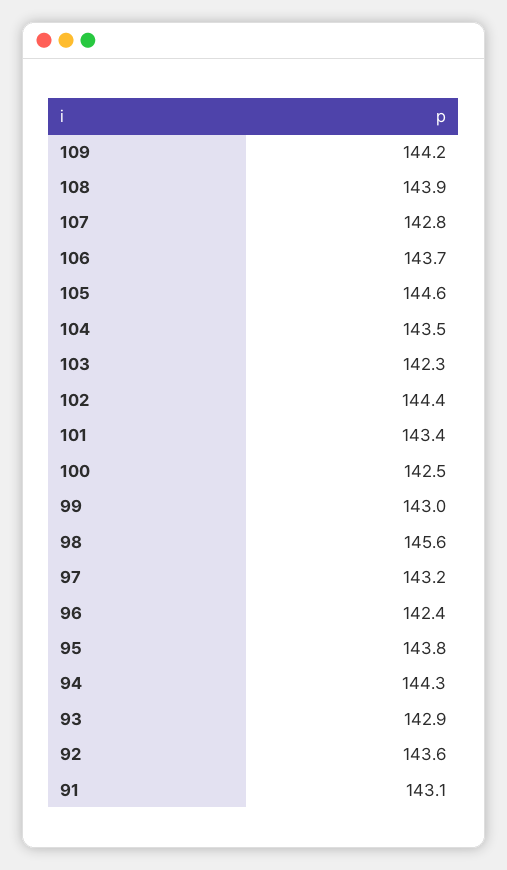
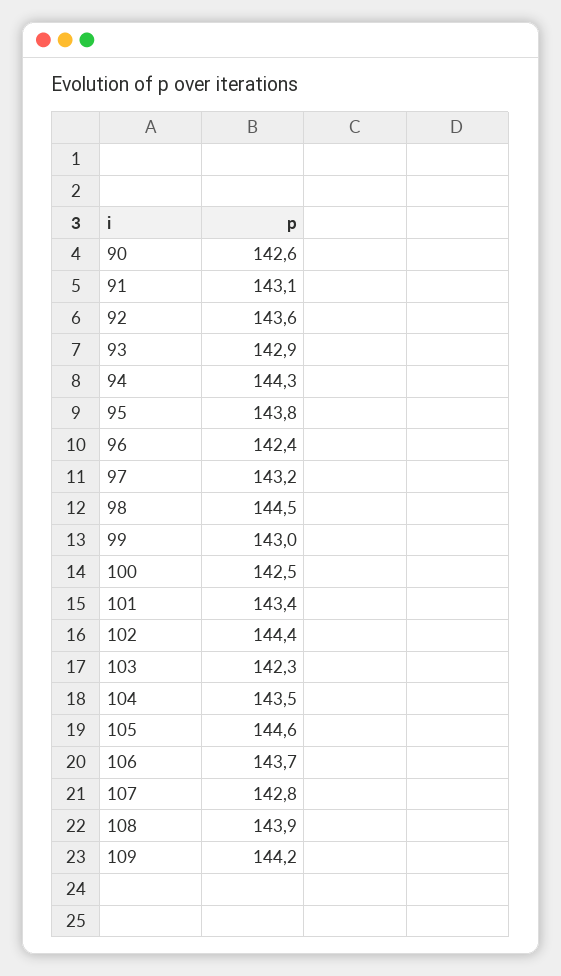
98: 145.6 -> 144.5
90: none -> 142.6

